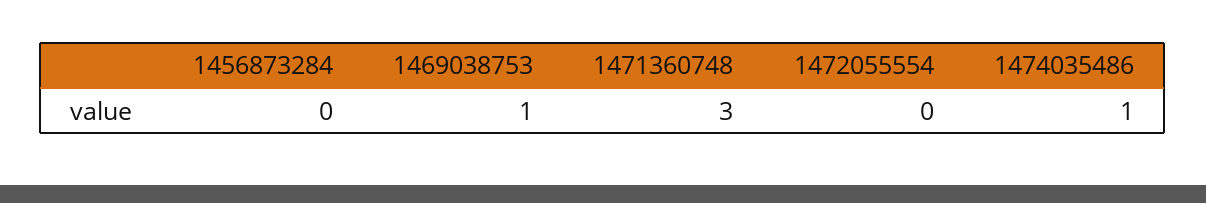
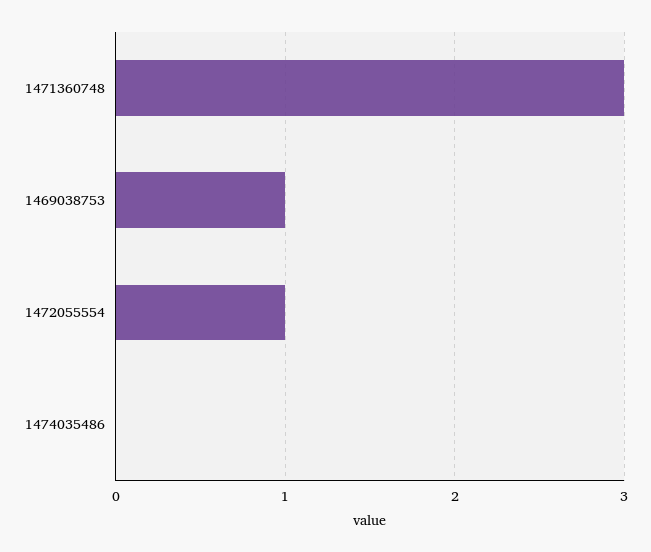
1456873284: 0 -> none
1472055554: 0 -> 1
1474035486: 1 -> 0

